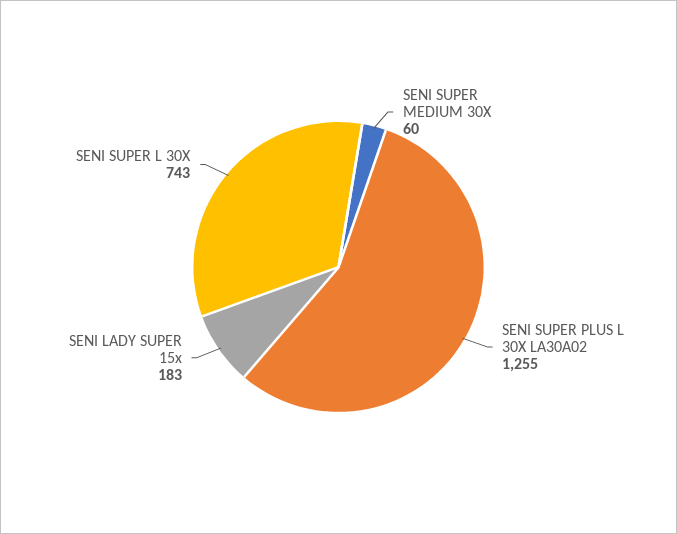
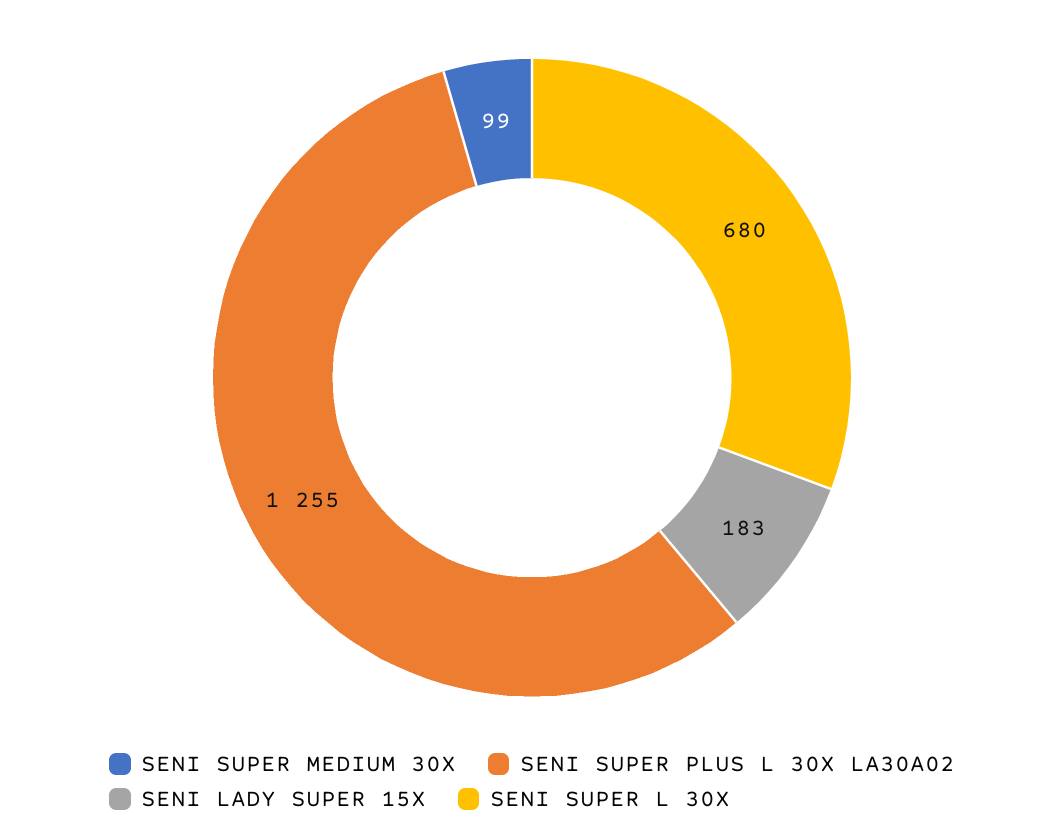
SENI SUPER MEDIUM 30X: 60 -> 99
SENI SUPER L 30X: 743 -> 680

